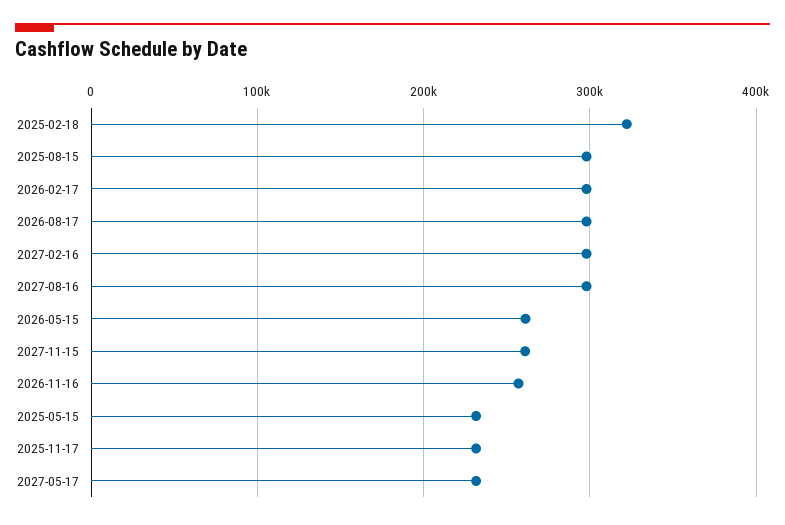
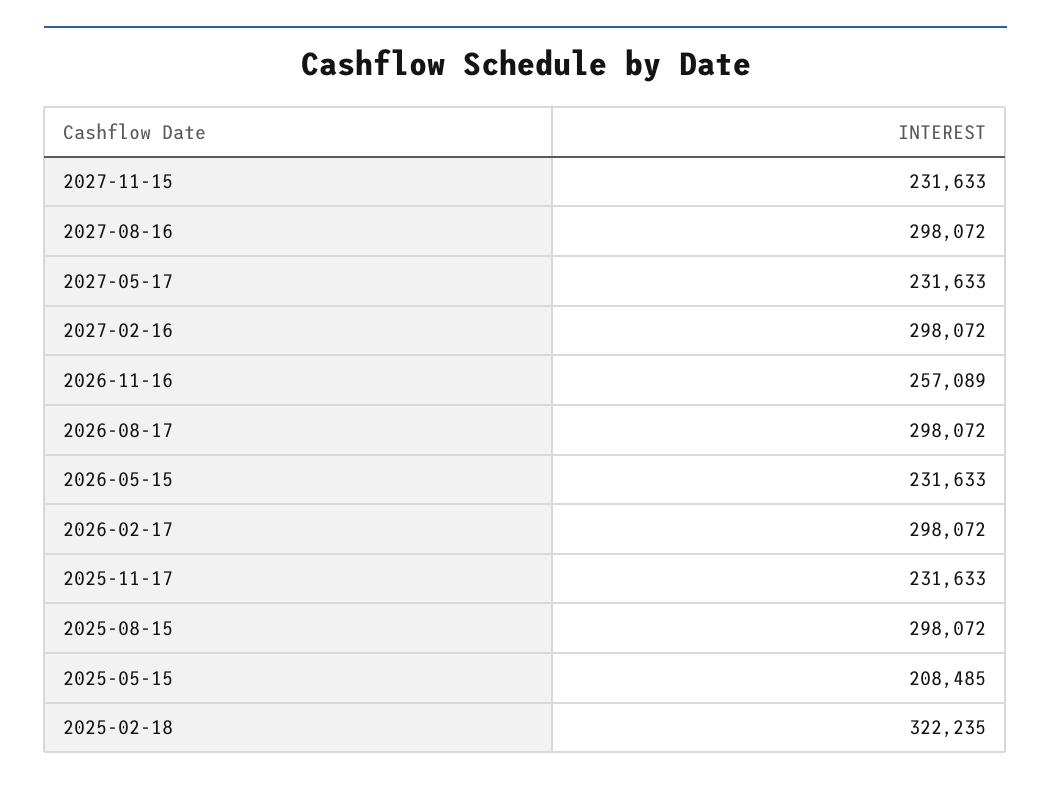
2026-05-15: 260000 -> 231633
2027-11-15: 260000 -> 231633
2025-05-15: 230000 -> 208485

